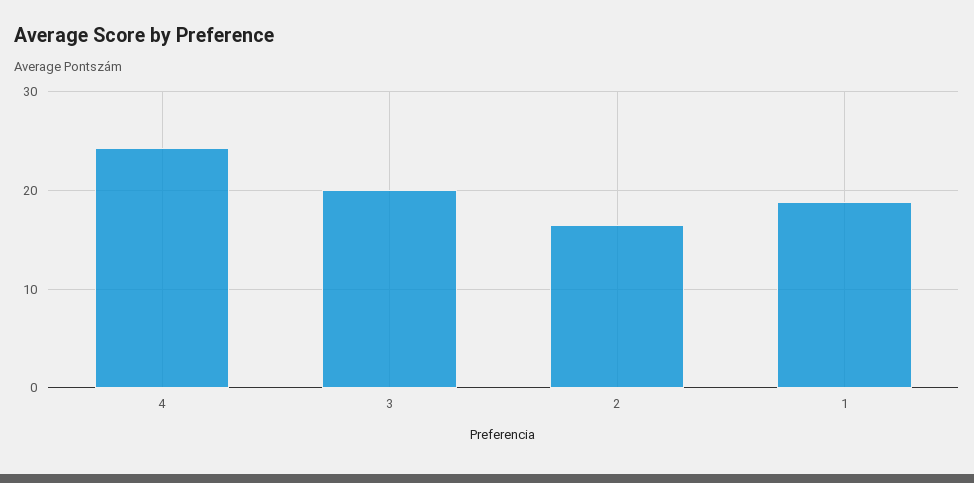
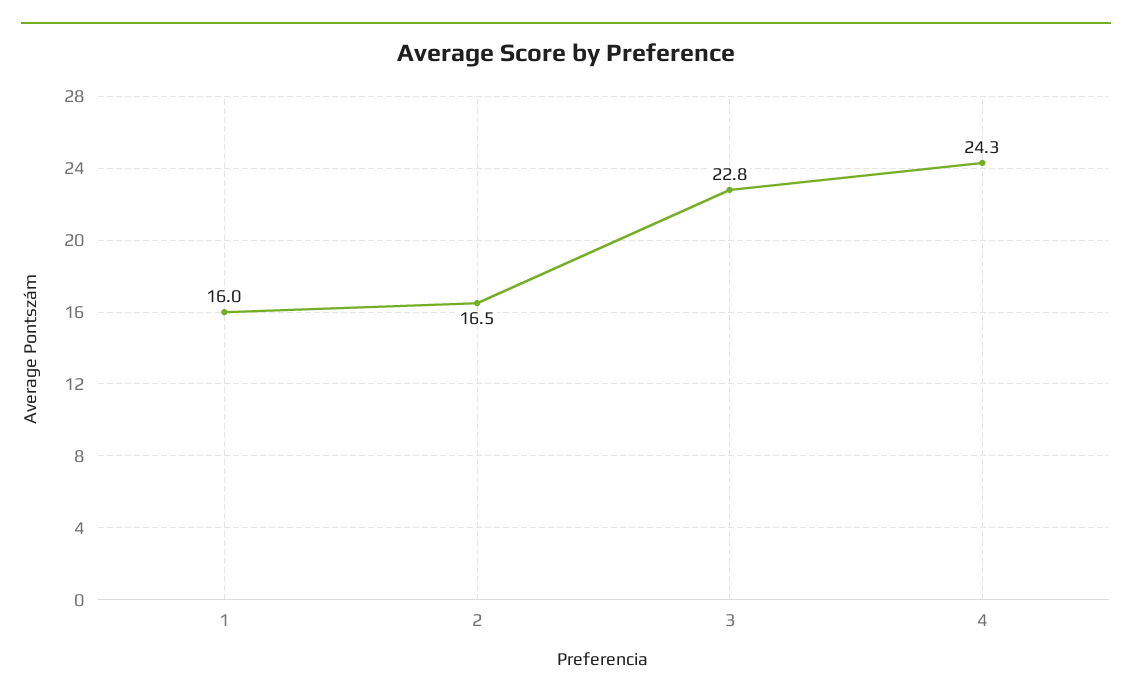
3: 20 -> 22.8
1: 19 -> 16

